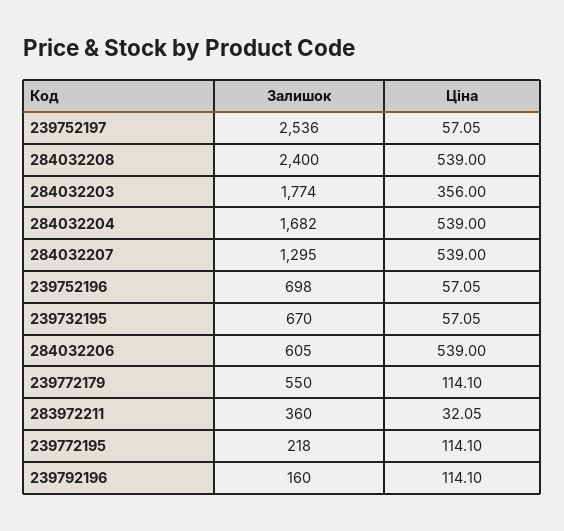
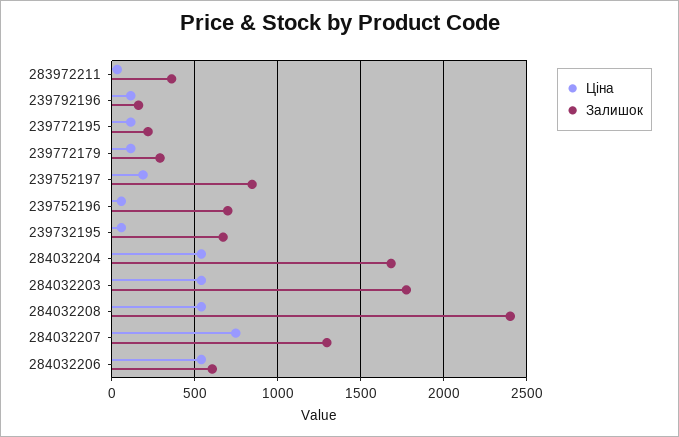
Залишок, 239752197: 2536 -> 850
Ціна, 239752197: 57.05 -> 200
Ціна, 284032203: 356 -> 550
Ціна, 284032207: 539 -> 750
Залишок, 239772179: 550 -> 300

